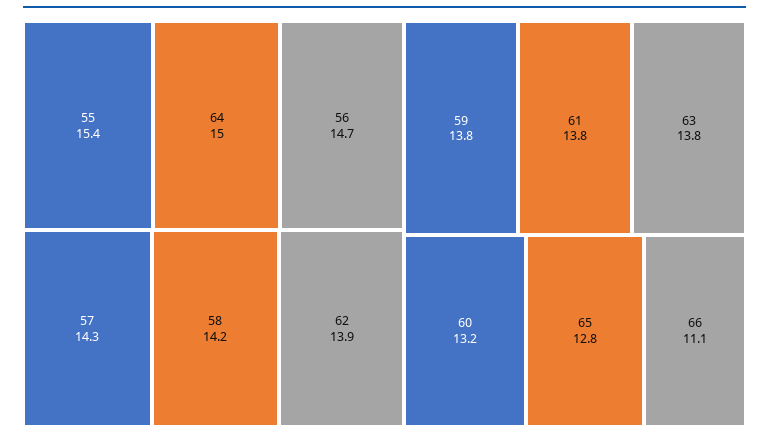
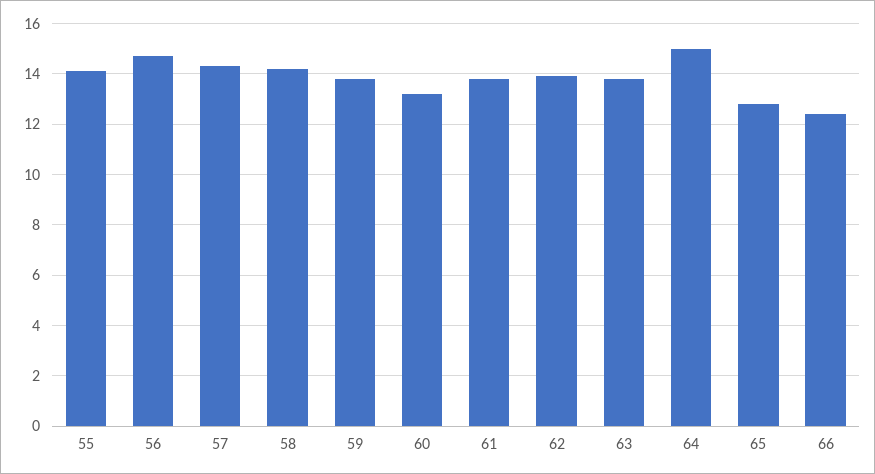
55: 15.4 -> 14
66: 11.1 -> 12.5

